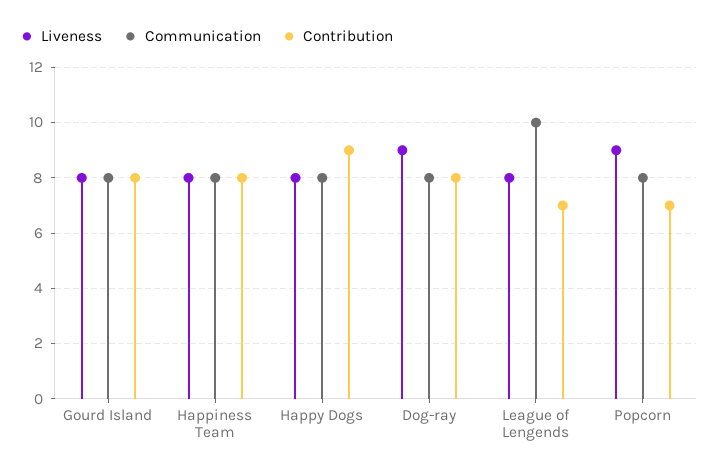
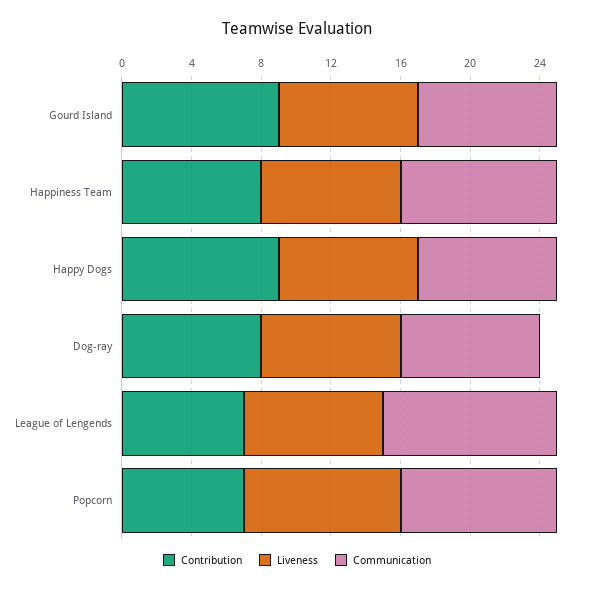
Contribution, Gourd Island: 8 -> 9
Communication, Happiness Team: 8 -> 9
Liveness, Dog-ray: 9 -> 8
Communication, Popcorn: 8 -> 9

